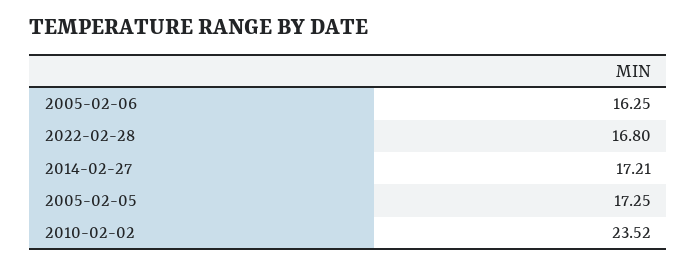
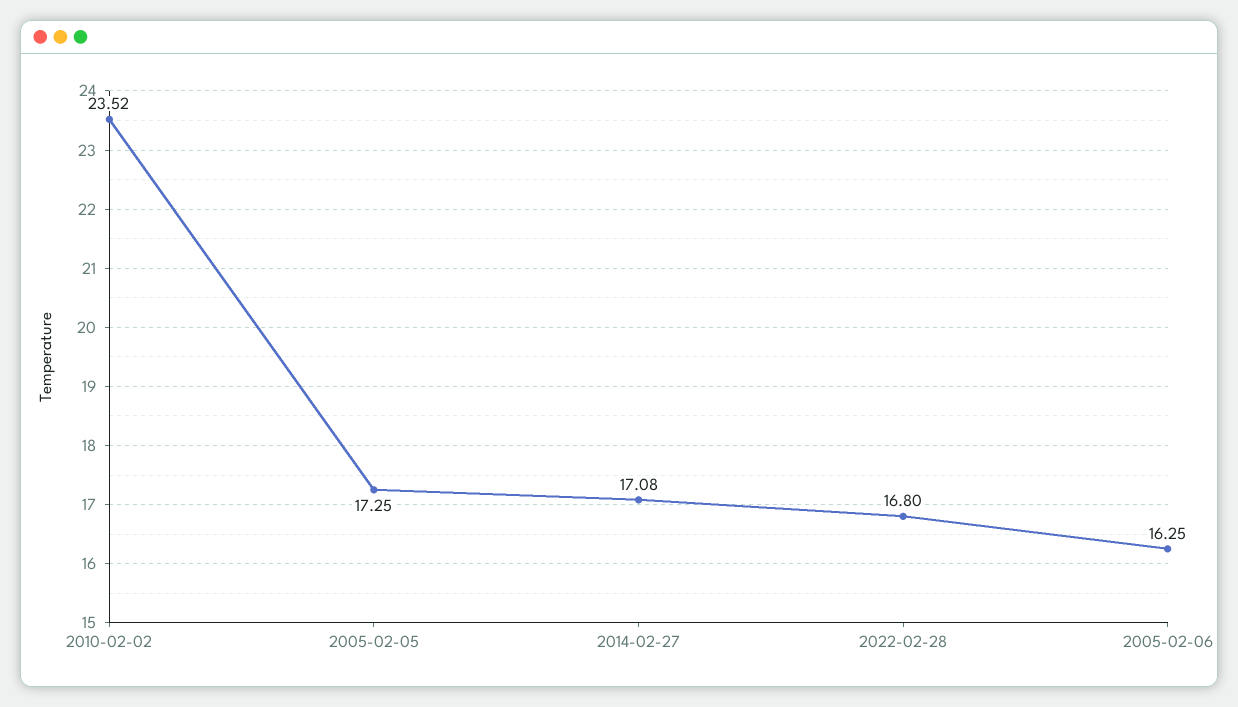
2014-02-27: 17.21 -> 17.08

